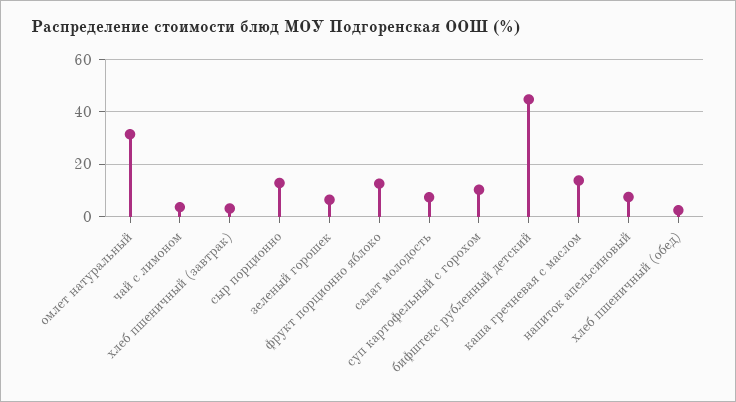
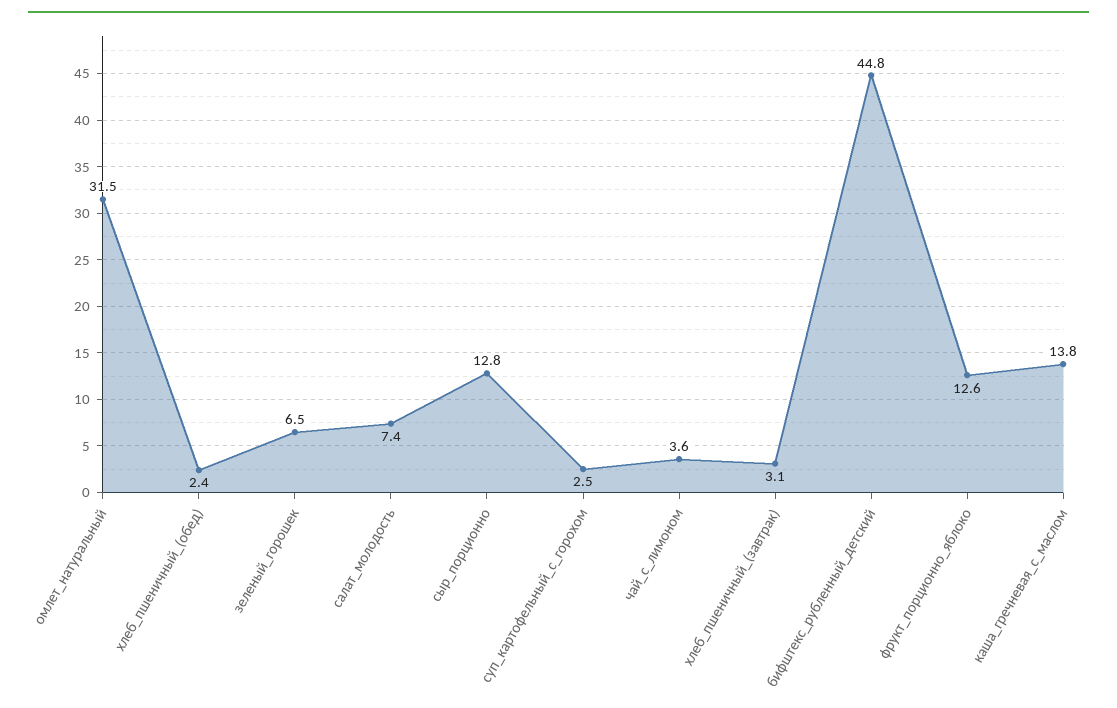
суп картофельный с горохом: 10 -> 2.5
напиток апельсиновый: 7.5 -> none

